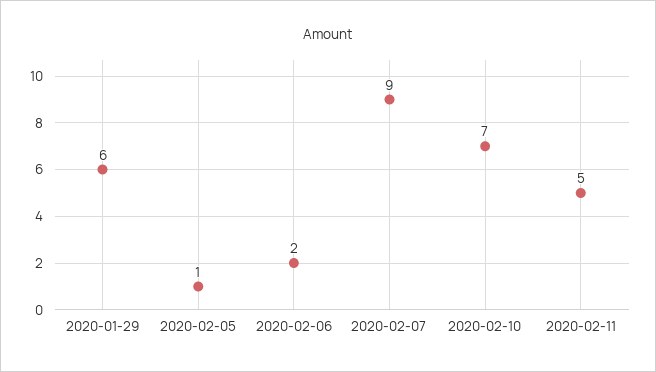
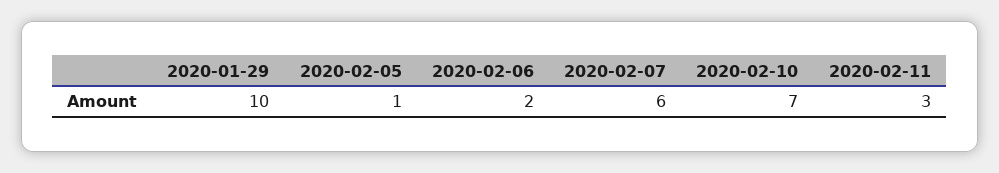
2020-01-29: 6 -> 10
2020-02-07: 9 -> 6
2020-02-11: 5 -> 3

